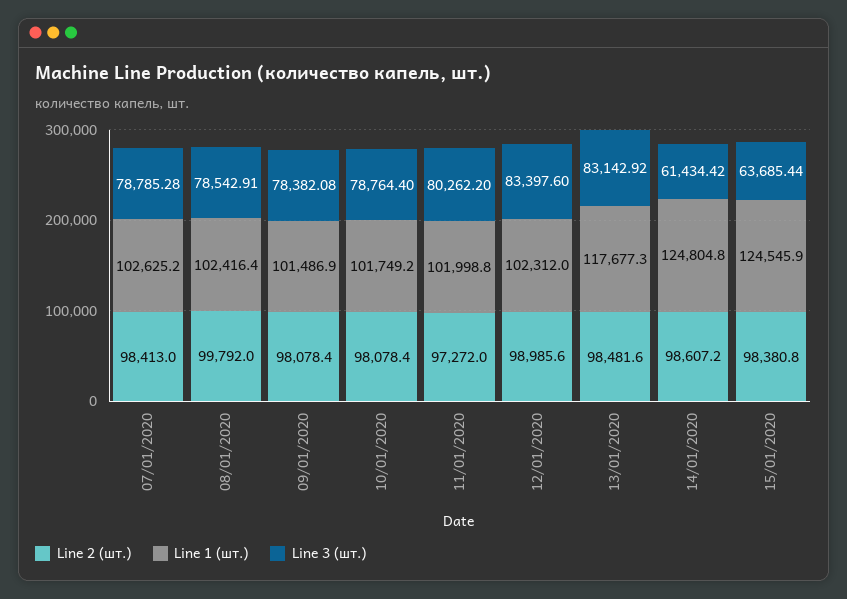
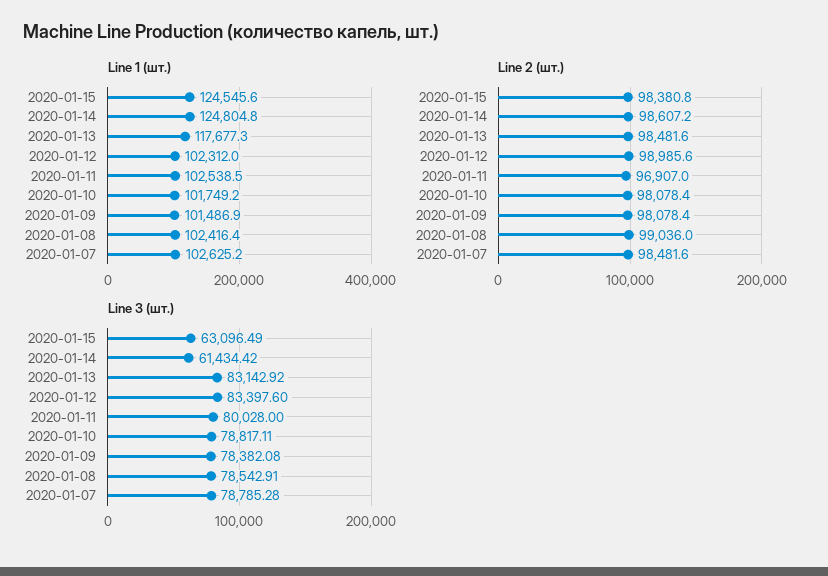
Line 2 (шт.), 07/01/2020: 98413 -> 98481.6
Line 2 (шт.), 08/01/2020: 99792 -> 99036
Line 3 (шт.), 10/01/2020: 78764.4 -> 78817.11
Line 2 (шт.), 11/01/2020: 97272 -> 96907
Line 1 (шт.), 11/01/2020: 101998.8 -> 102538.5
Line 3 (шт.), 11/01/2020: 80262.2 -> 80028
Line 1 (шт.), 15/01/2020: 124545.9 -> 124545.6
Line 3 (шт.), 15/01/2020: 63685.44 -> 63096.49

